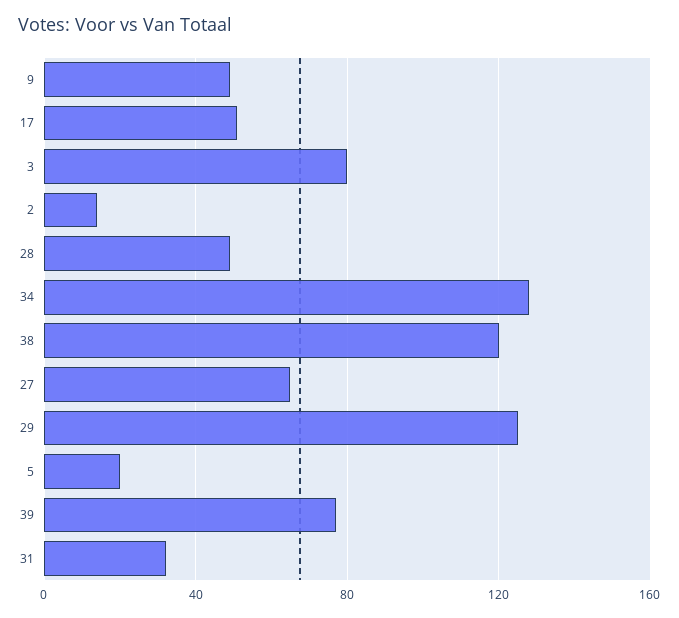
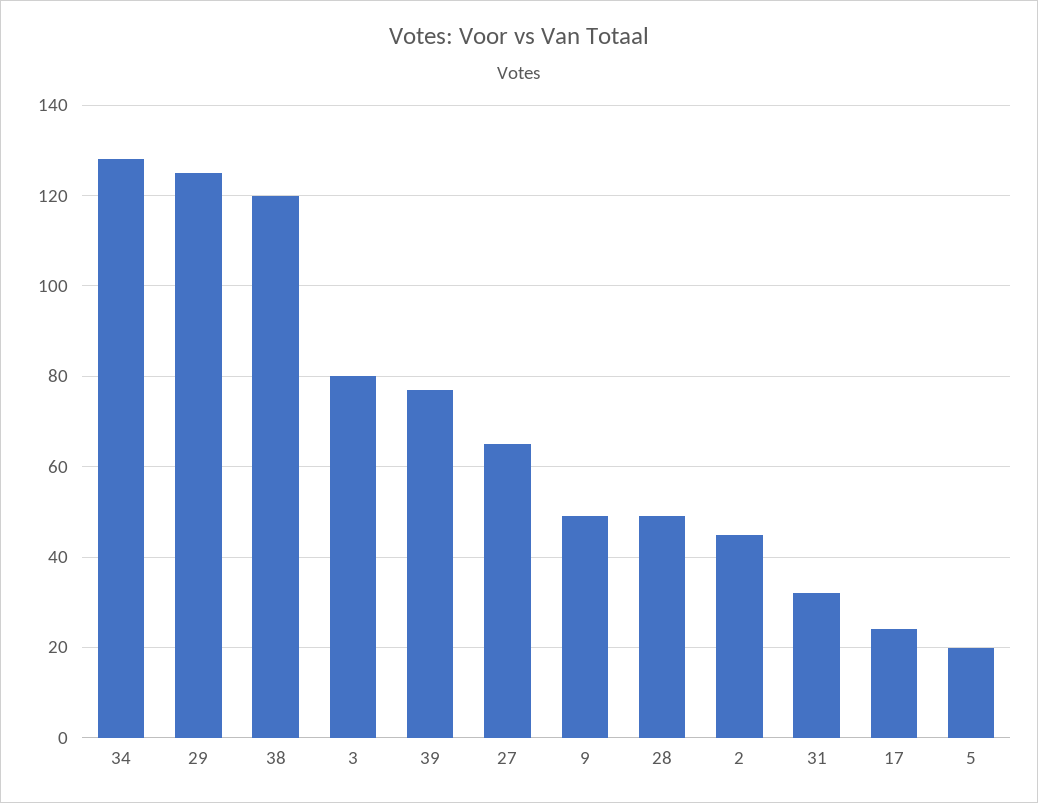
17: 50 -> 25
2: 15 -> 45

